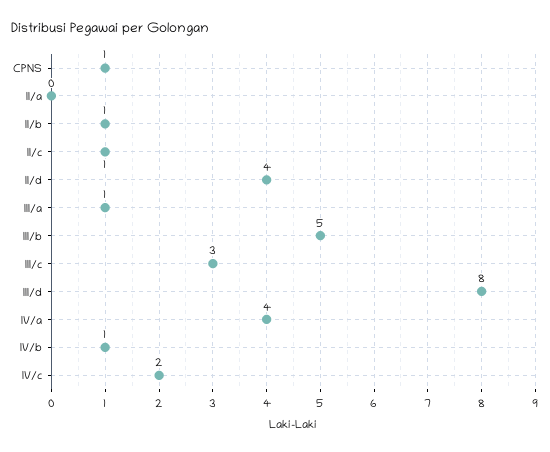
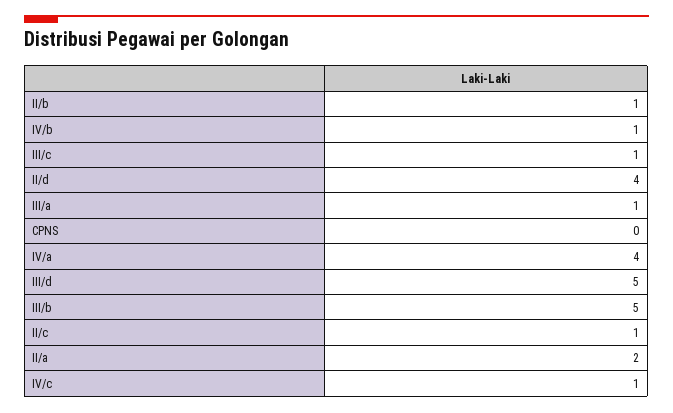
CPNS: 1 -> 0
II/a: 0 -> 2
III/c: 3 -> 1
III/d: 8 -> 5
IV/c: 2 -> 1

